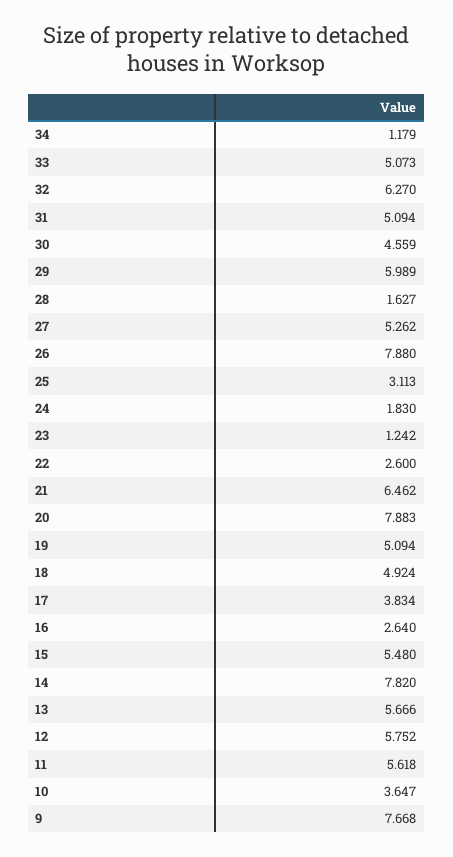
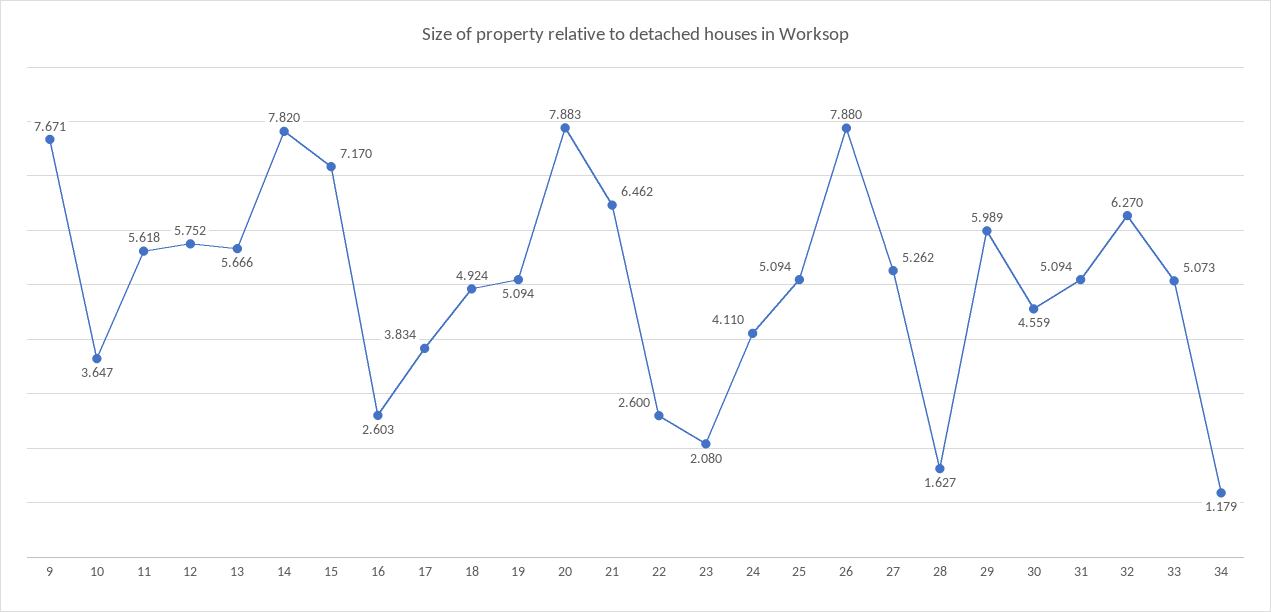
25: 3.113 -> 5.094
24: 1.83 -> 4.11
23: 1.242 -> 2.08
16: 2.64 -> 2.603
15: 5.48 -> 7.17
9: 7.668 -> 7.671

